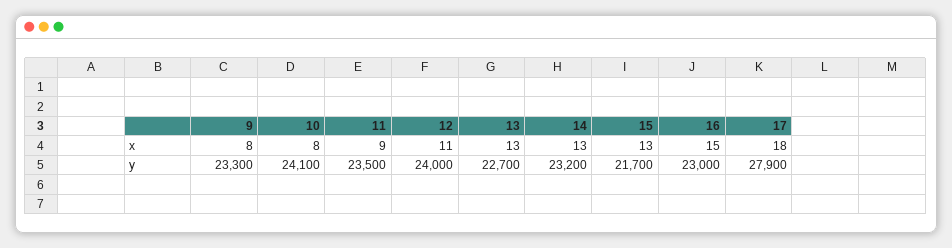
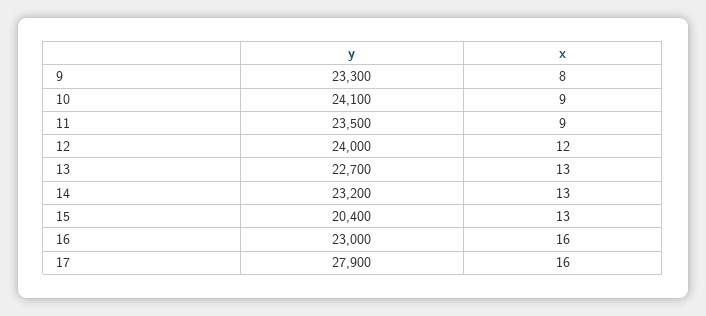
10, x: 8 -> 9
12, x: 11 -> 12
16, x: 15 -> 16
17, x: 18 -> 16
15, y: 21700 -> 20400

